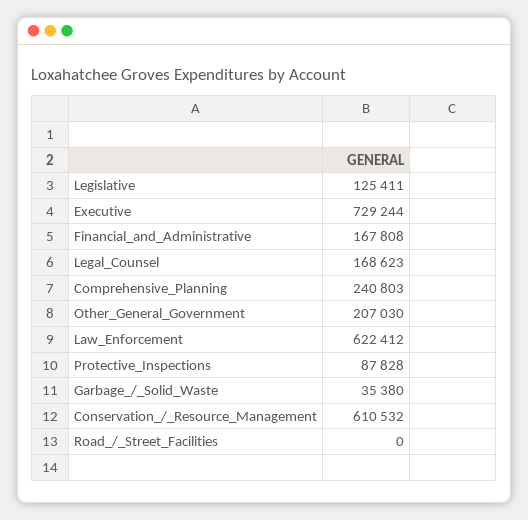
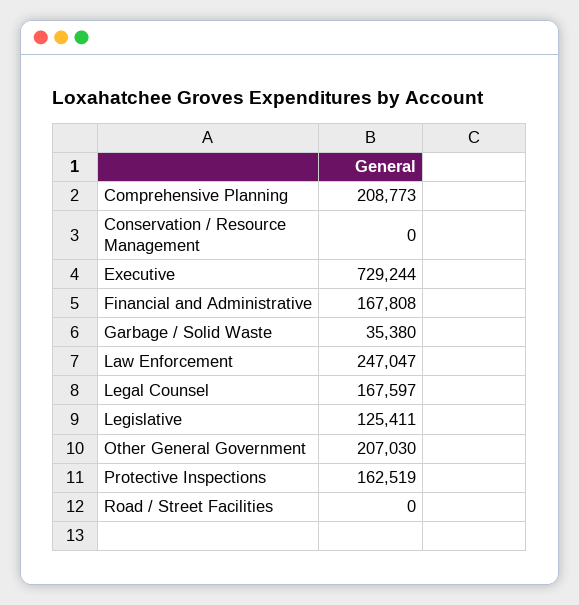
Legal_Counsel: 168623 -> 167597
Comprehensive_Planning: 240803 -> 208773
Law_Enforcement: 622412 -> 247047
Protective_Inspections: 87828 -> 162519
Conservation_/_Resource_Management: 610532 -> 0

